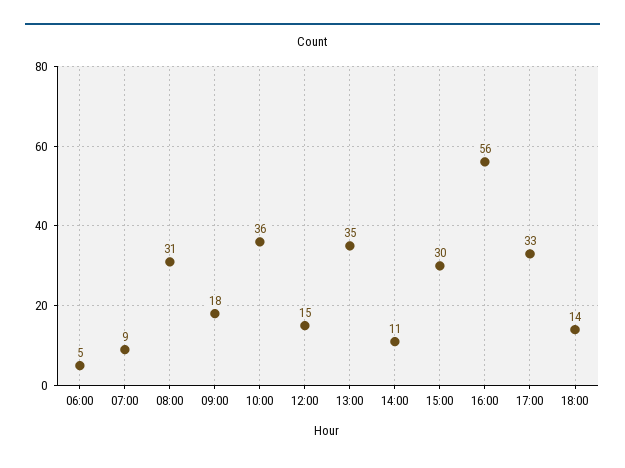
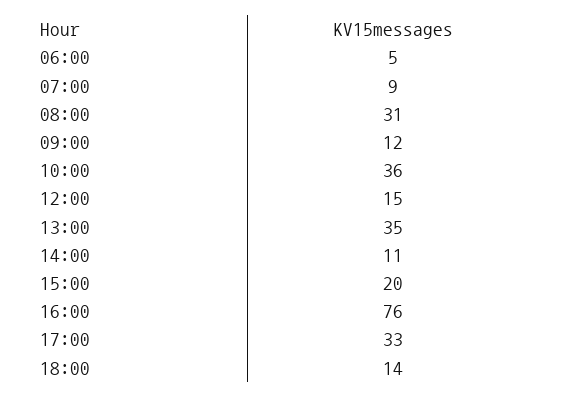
09:00: 18 -> 12
15:00: 30 -> 20
16:00: 56 -> 76

